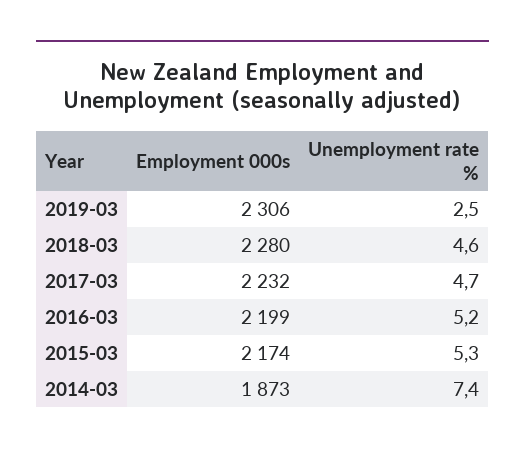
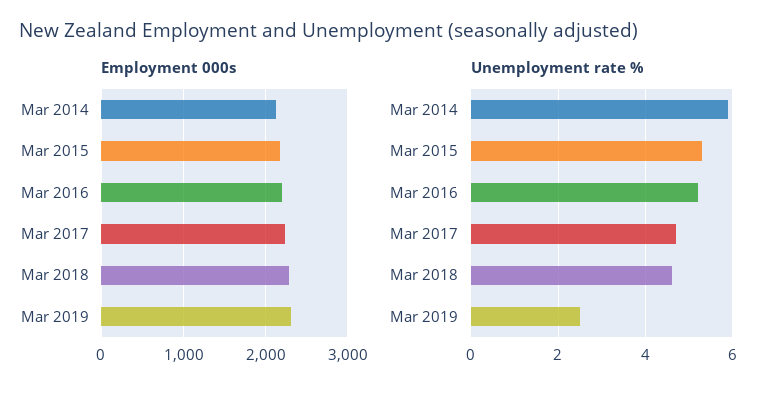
Employment 000s, 2014-03: 1873 -> 2100
Unemployment rate %, 2014-03: 7.4 -> 6

